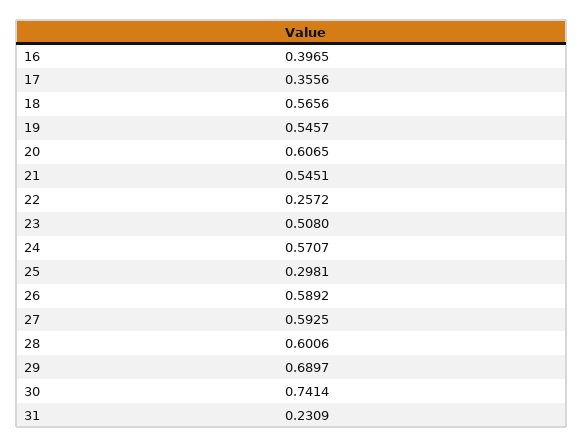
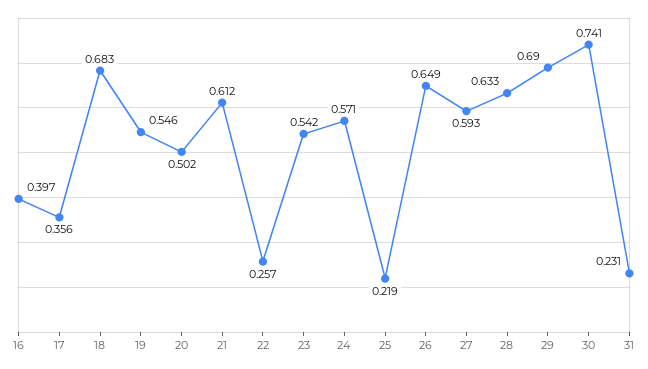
18: 0.5656 -> 0.683
20: 0.6065 -> 0.502
21: 0.5451 -> 0.612
23: 0.508 -> 0.542
25: 0.2981 -> 0.219
26: 0.5892 -> 0.649
28: 0.6006 -> 0.633

